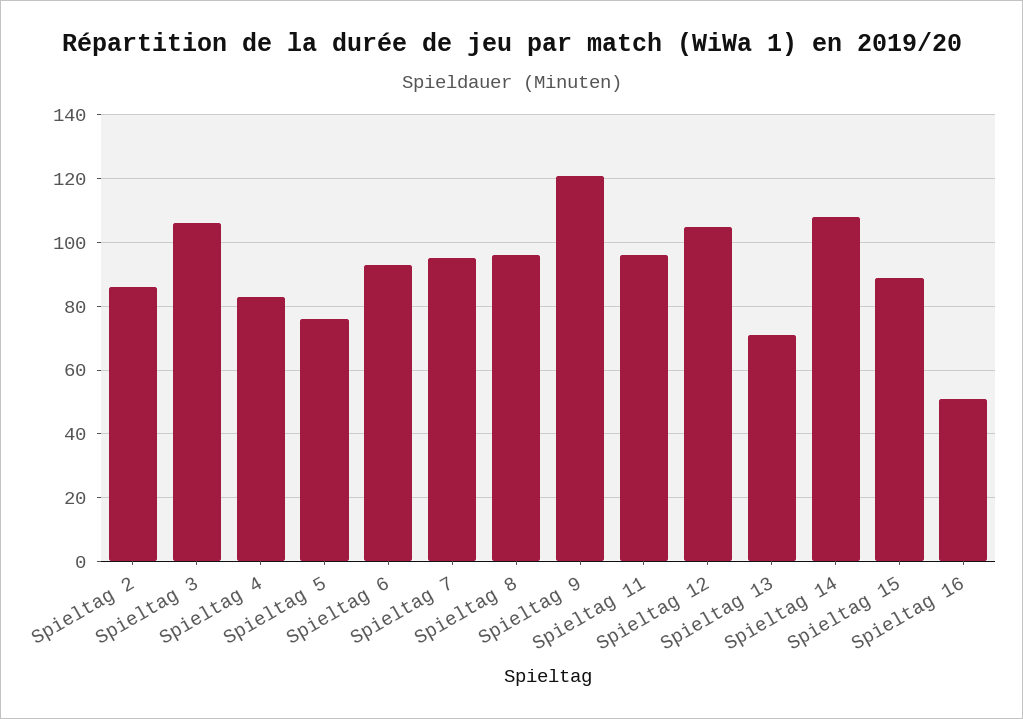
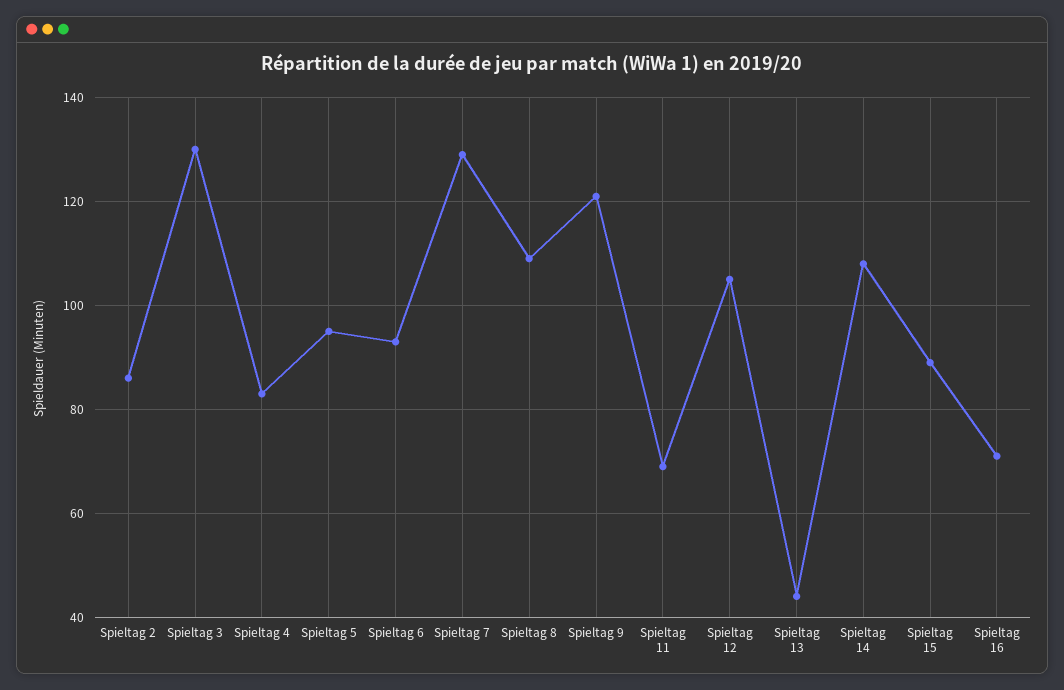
Spieltag 3: 105 -> 130
Spieltag 5: 75 -> 95
Spieltag 7: 95 -> 130
Spieltag 8: 95 -> 110
Spieltag 11: 95 -> 70
Spieltag 13: 70 -> 45
Spieltag 16: 50 -> 70

